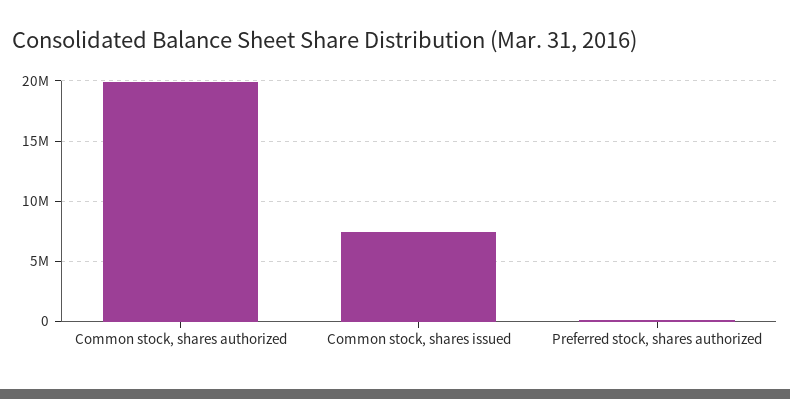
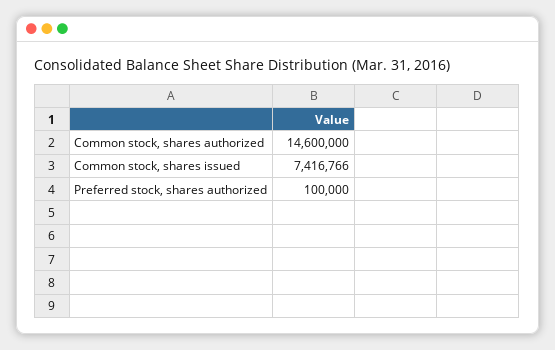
Common stock, shares authorized: 20000000 -> 14600000

